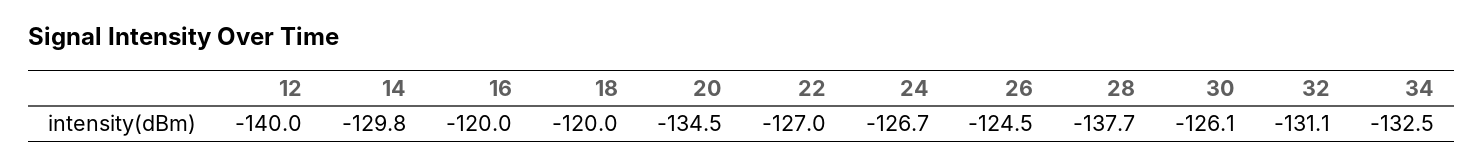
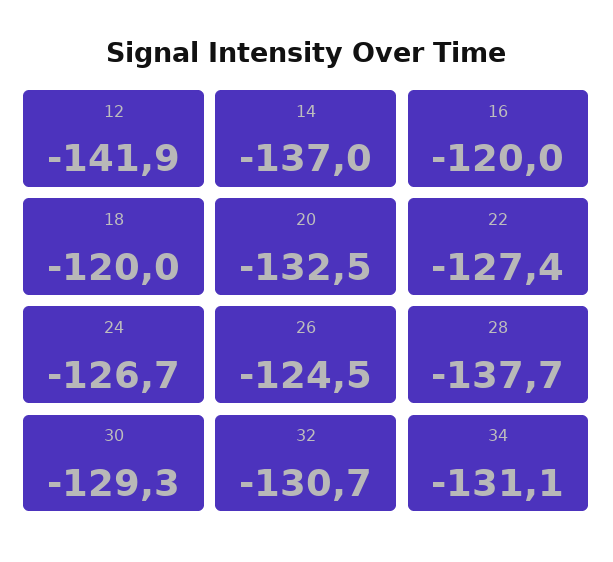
12: -140 -> -141.9
14: -129.8 -> -137
20: -134.5 -> -132.5
22: -127 -> -127.4
30: -126.1 -> -129.3
32: -131.1 -> -130.7
34: -132.5 -> -131.1

